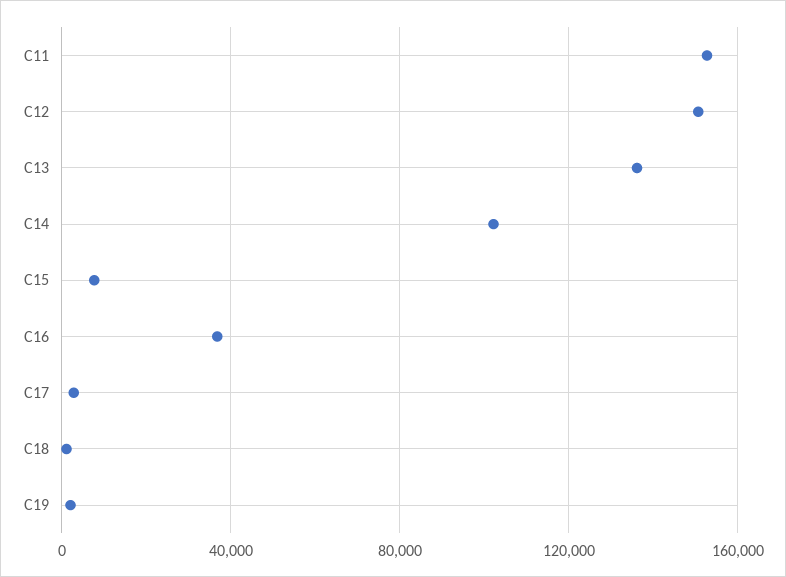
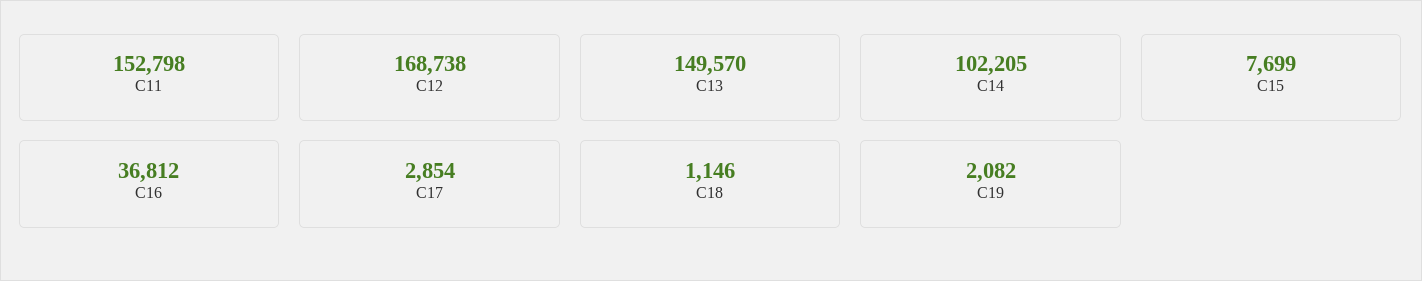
C12: 150000 -> 168738
C13: 135000 -> 149570

